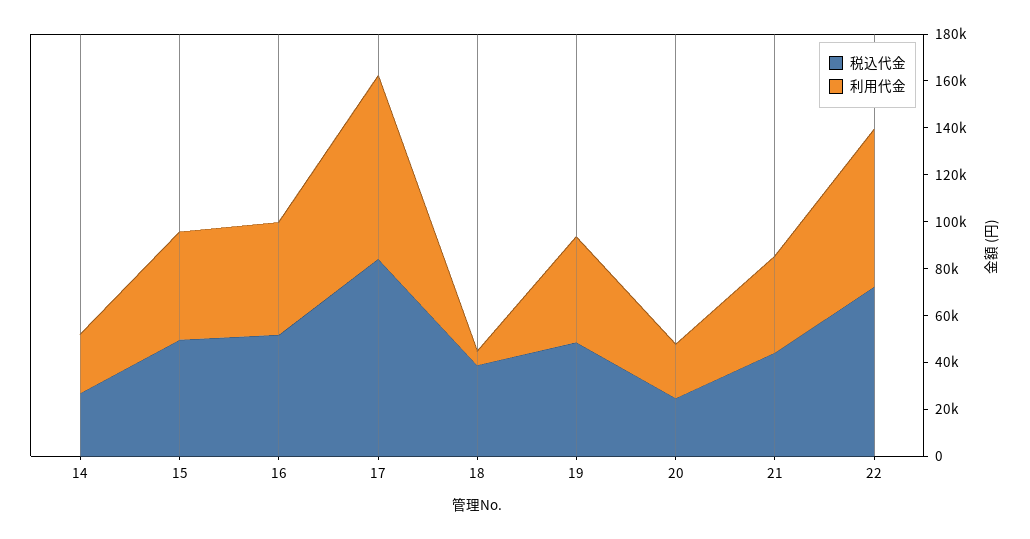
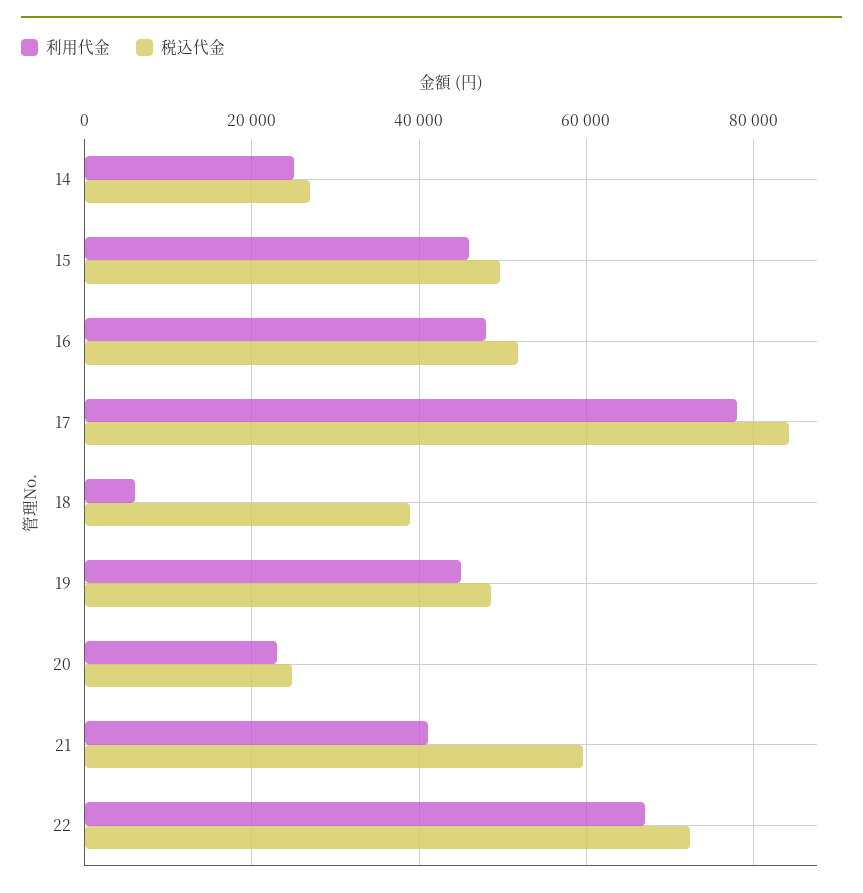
税込代金, 21: 45000 -> 60000

